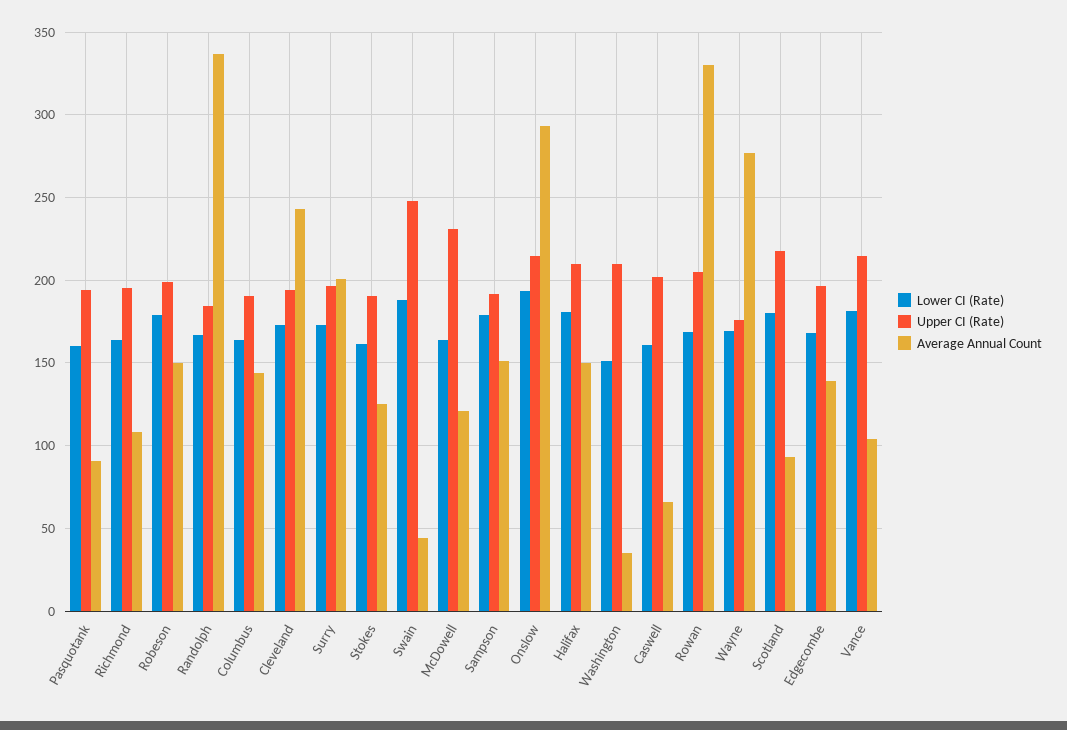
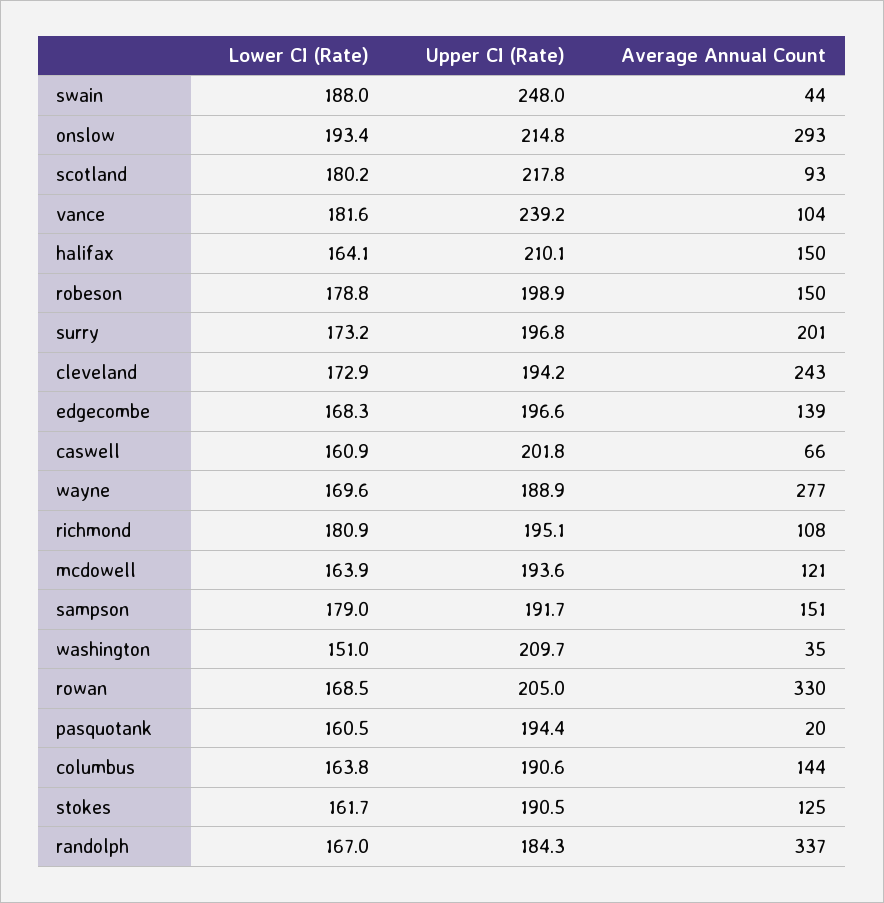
Average Annual Count, Pasquotank: 90 -> 20
Lower CI (Rate), Richmond: 165 -> 180.9
Upper CI (Rate), McDowell: 230 -> 193.6
Lower CI (Rate), Halifax: 180 -> 164.1
Upper CI (Rate), Wayne: 175 -> 188.9
Upper CI (Rate), Vance: 215 -> 239.2

